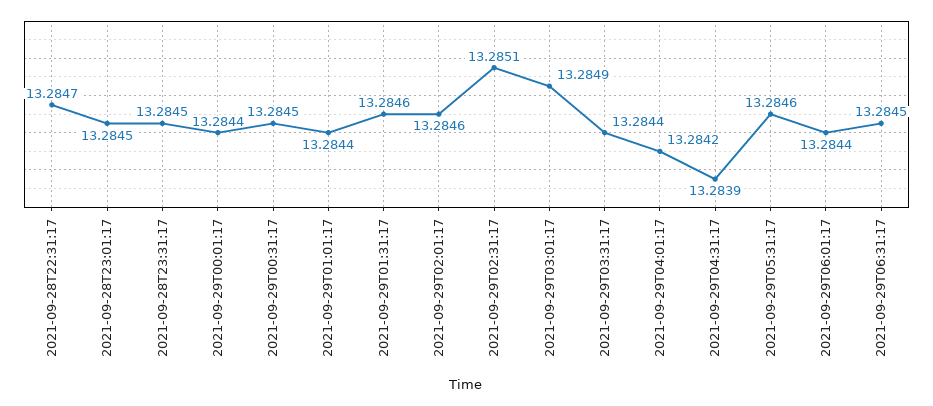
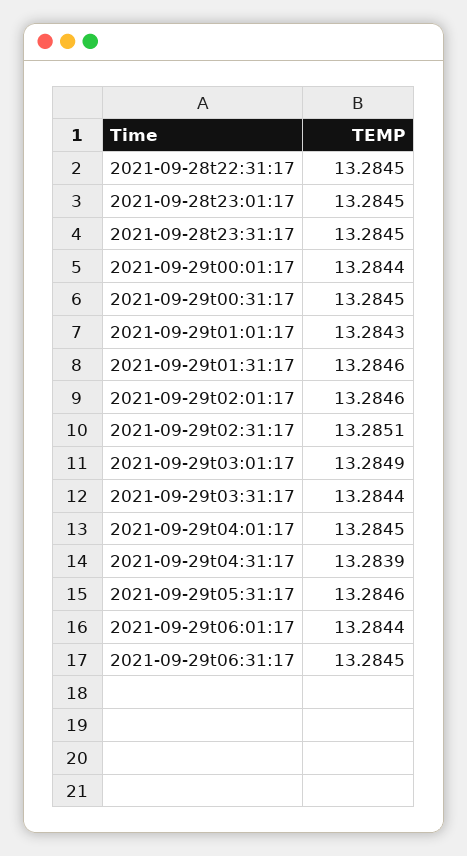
2021-09-28T22:31:17: 13.2847 -> 13.2845
2021-09-29T01:01:17: 13.2844 -> 13.2843
2021-09-29T04:01:17: 13.2842 -> 13.2845

